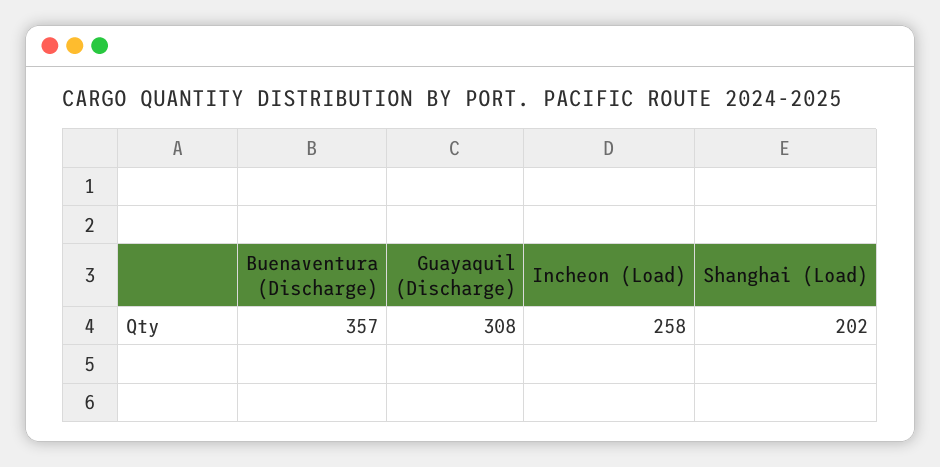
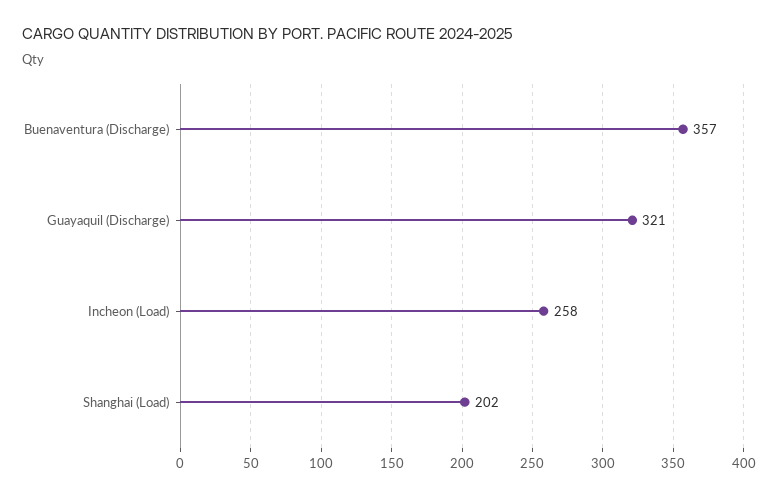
Guayaquil (Discharge): 308 -> 321

